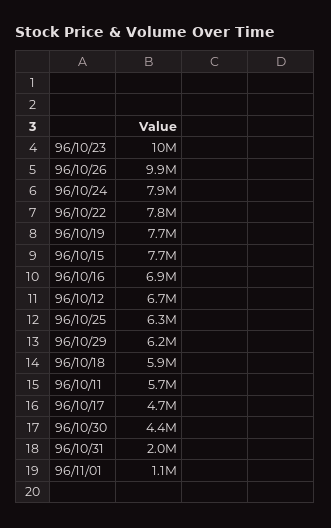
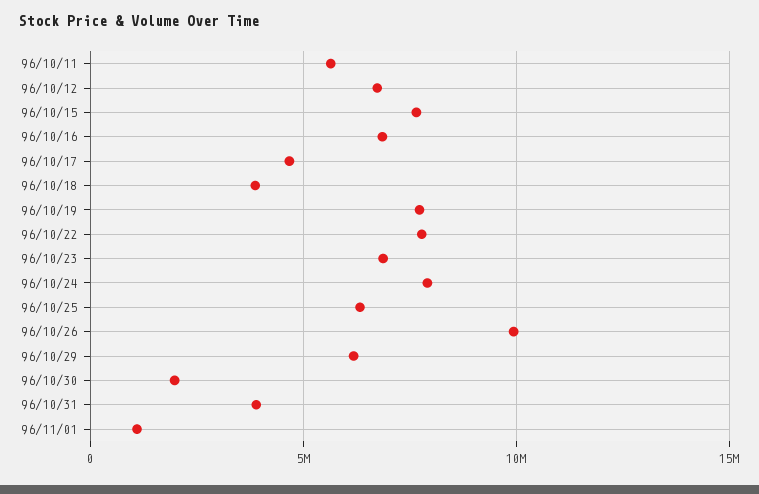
96/10/23: 10000000 -> 7000000
96/10/18: 5900000 -> 4000000
96/10/30: 4400000 -> 2000000
96/10/31: 2000000 -> 4000000

